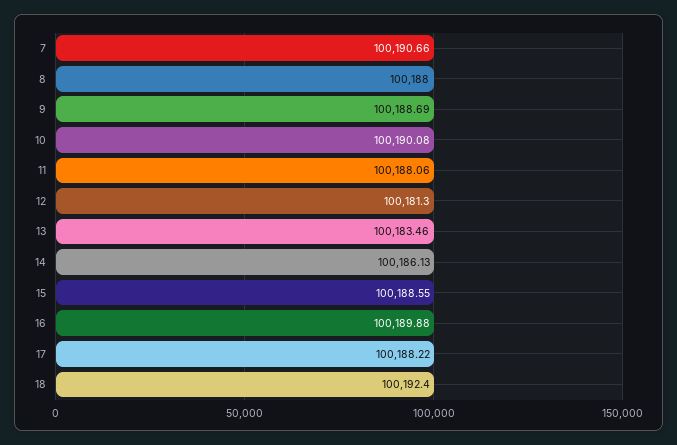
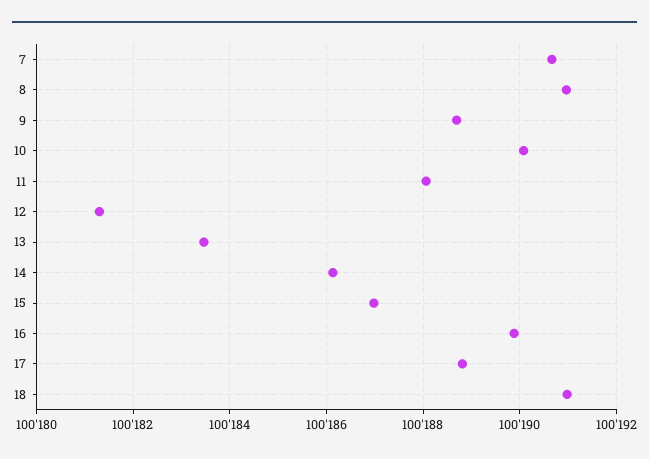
8: 100188 -> 100191
15: 100188.55 -> 100187
17: 100188.22 -> 100188.8
18: 100192.4 -> 100191

